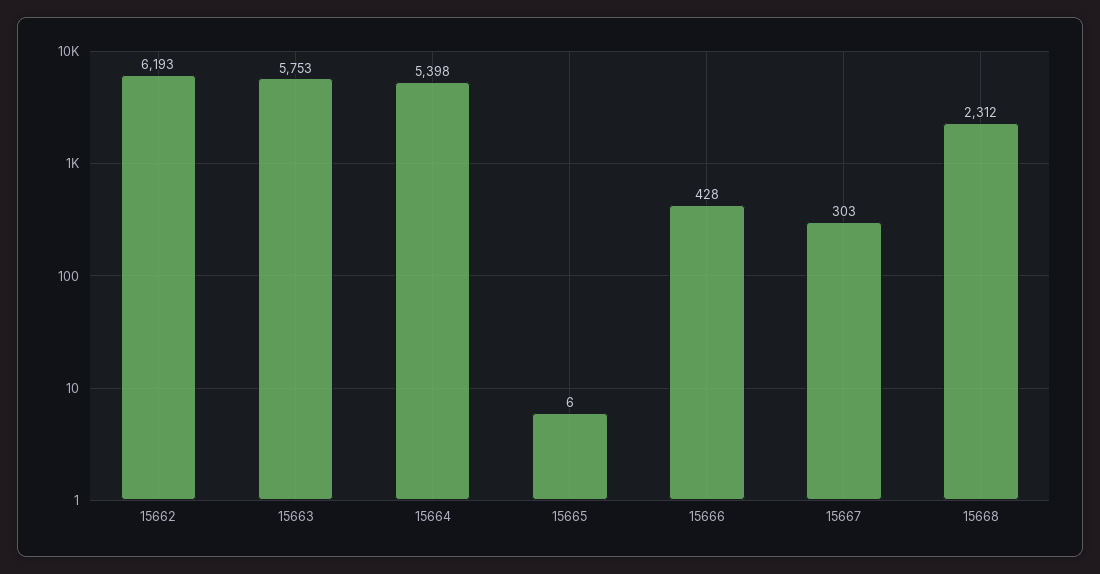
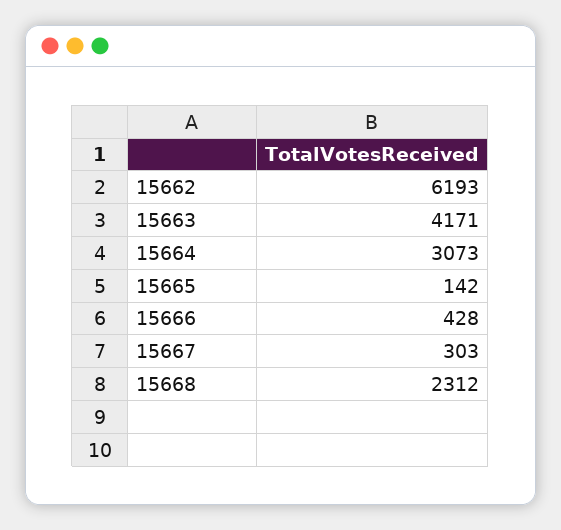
15663: 5753 -> 4171
15664: 5398 -> 3073
15665: 6 -> 142

